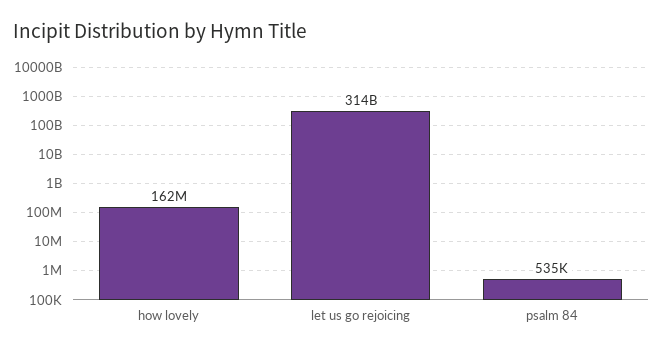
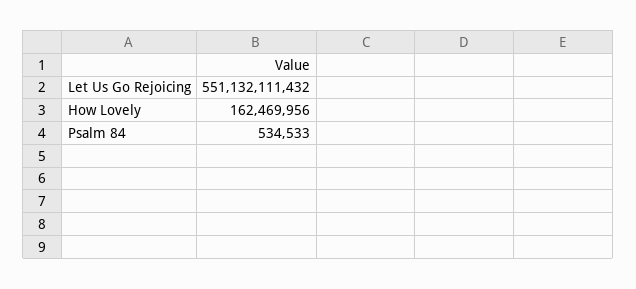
let us go rejoicing: 314000000000 -> 551132111432

